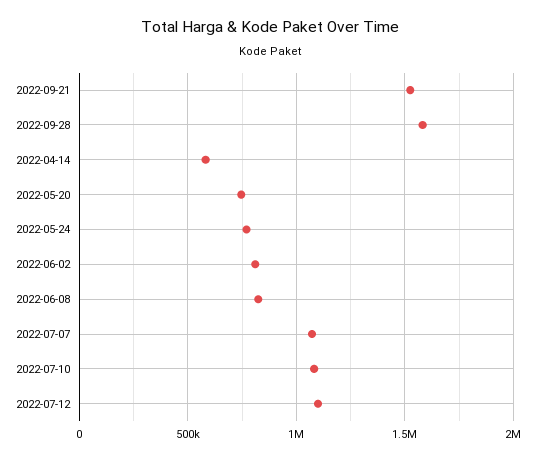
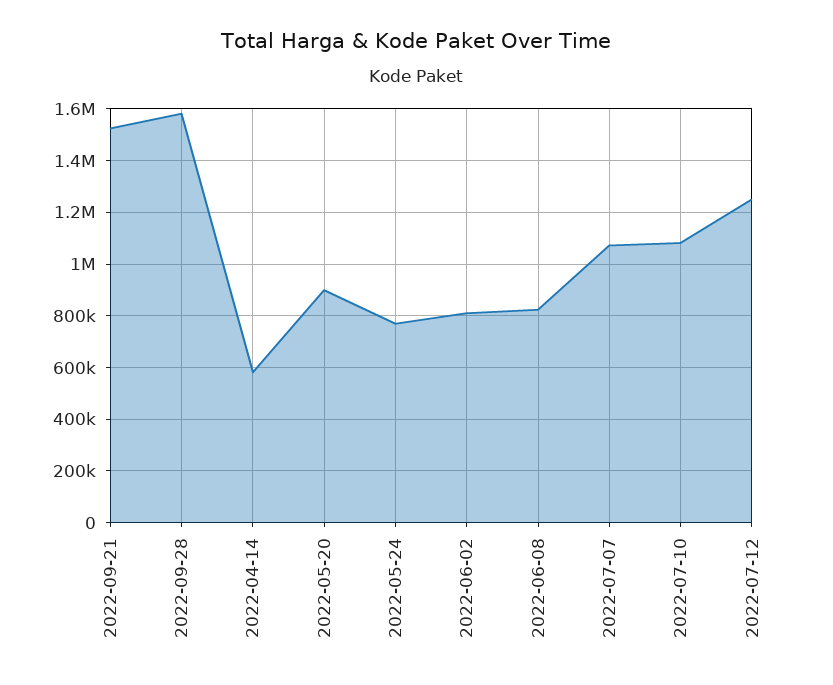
2022-05-20: 750000 -> 900000
2022-07-12: 1100000 -> 1250000

